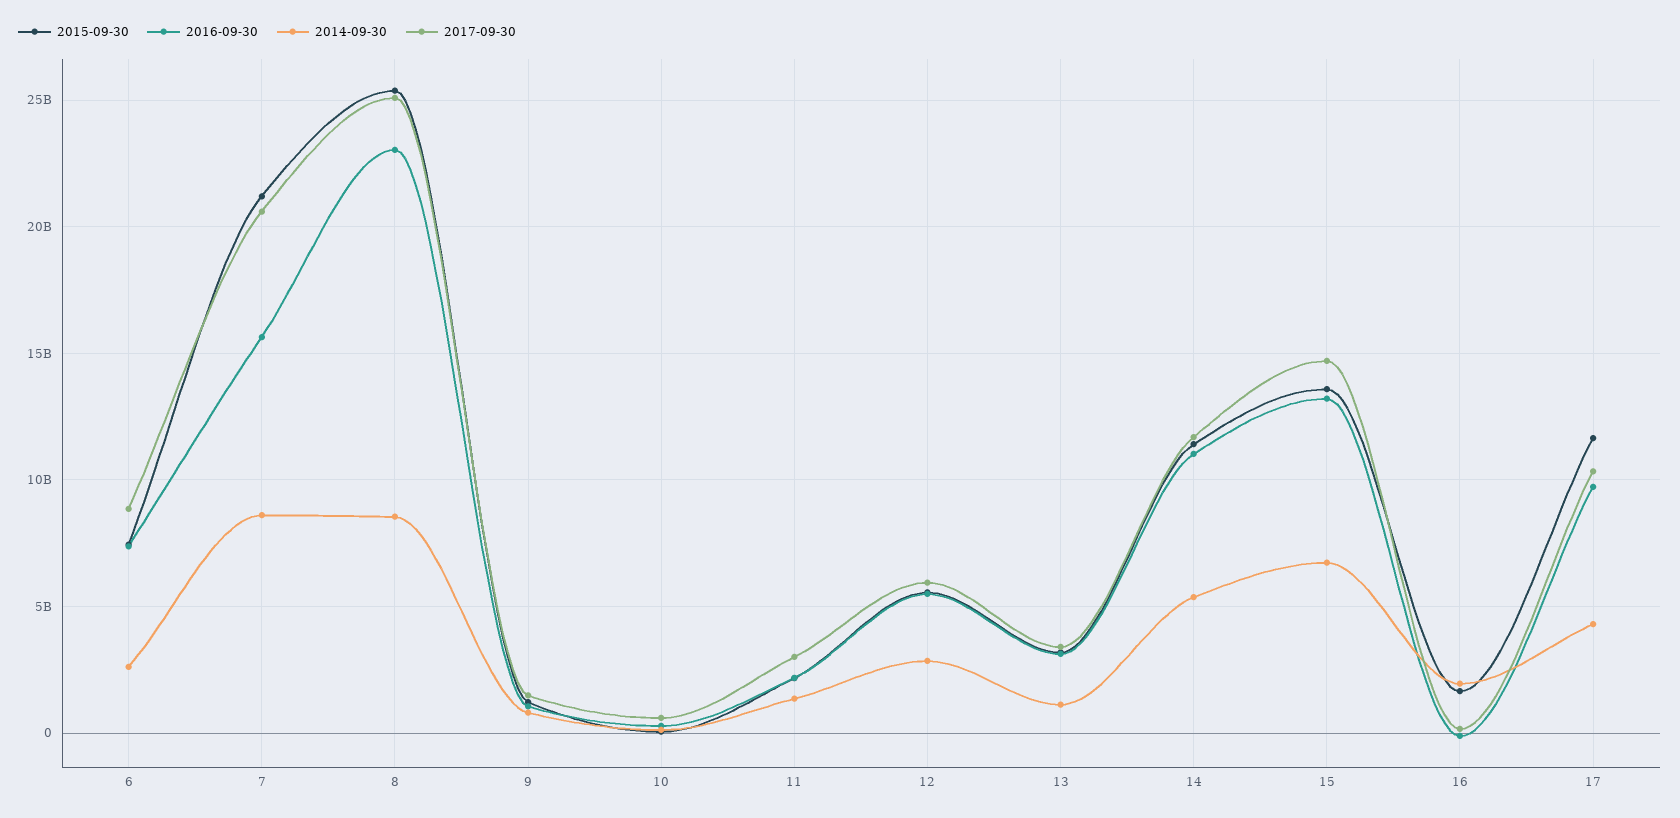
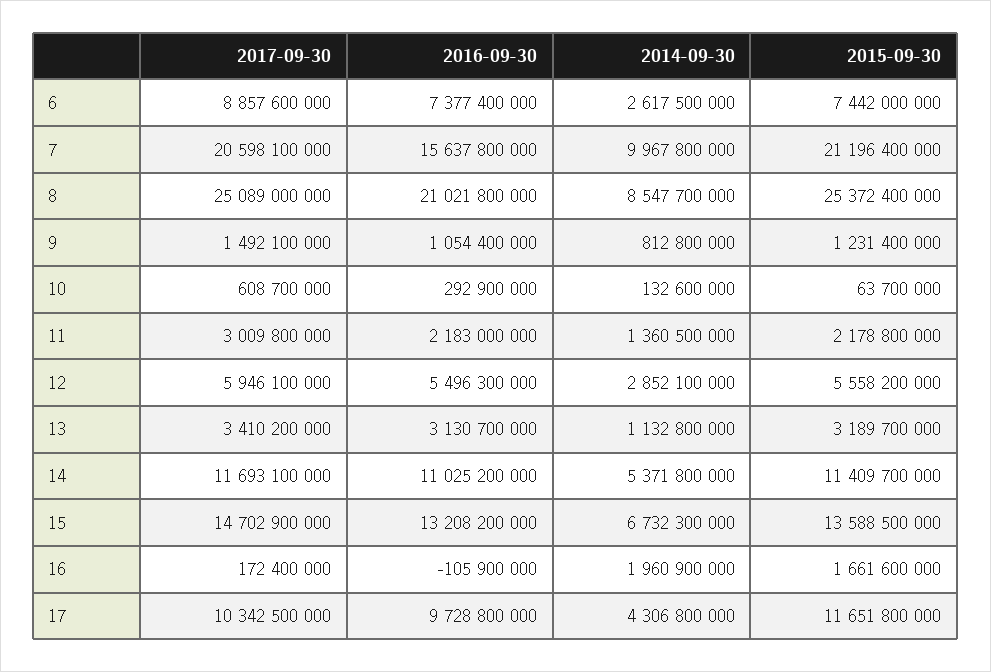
2014-09-30, 7: 8500000000 -> 9967800000
2016-09-30, 8: 23000000000 -> 21021800000

